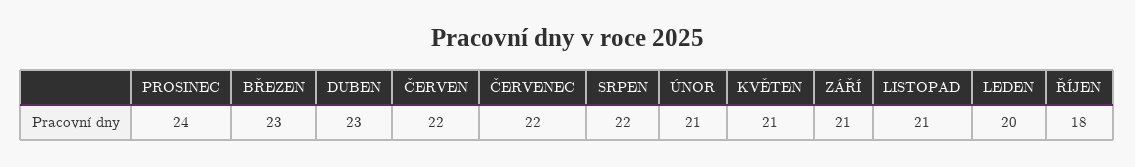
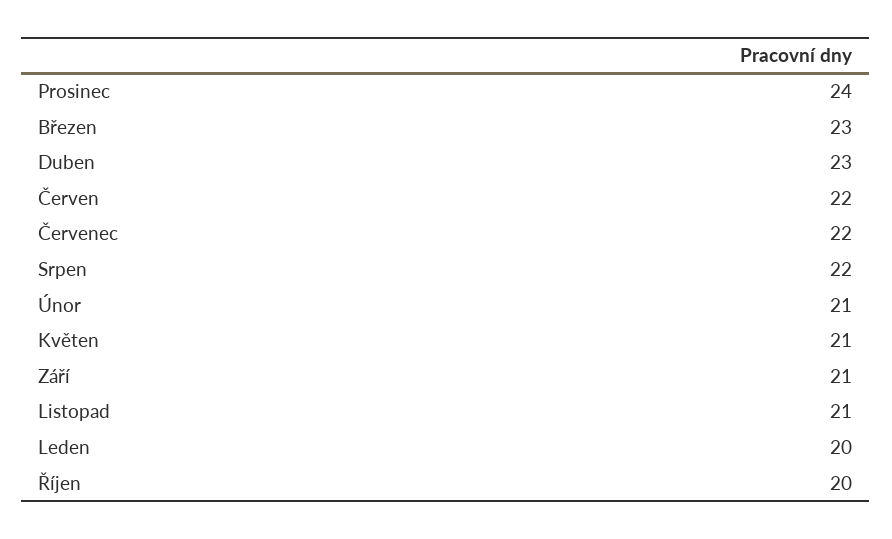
ŘÍJEN: 18 -> 20

